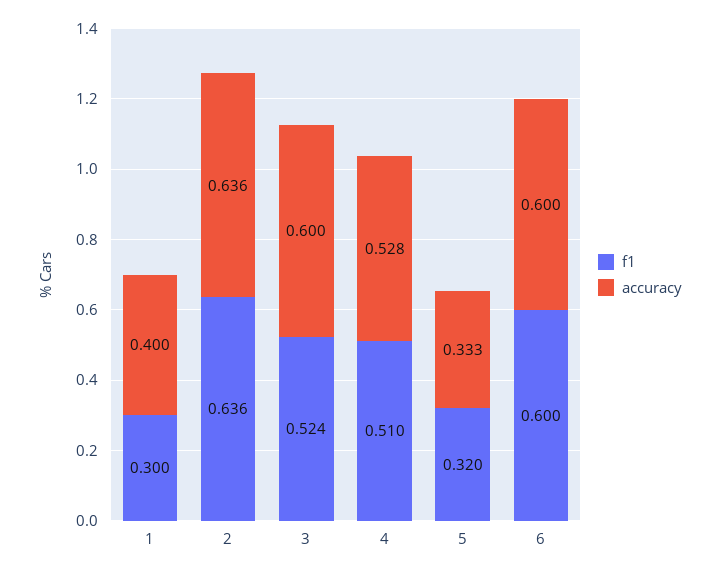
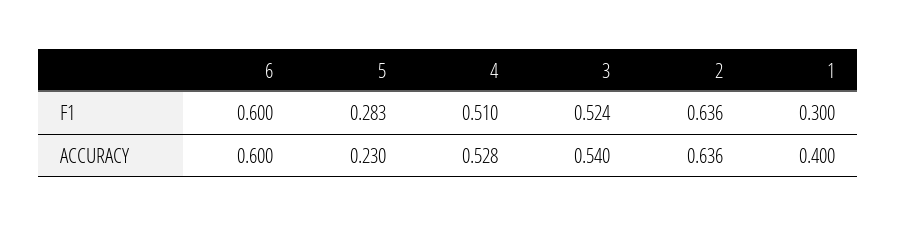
accuracy, 3: 0.6 -> 0.54
f1, 5: 0.32 -> 0.283
accuracy, 5: 0.333 -> 0.23

